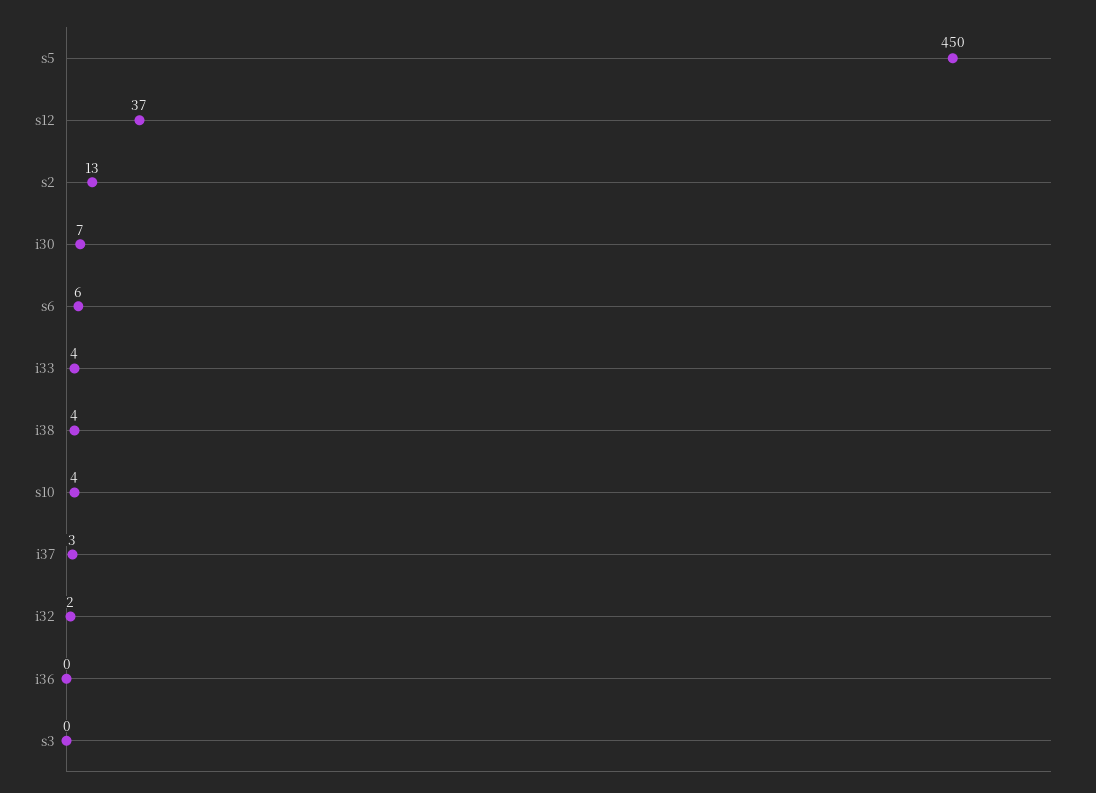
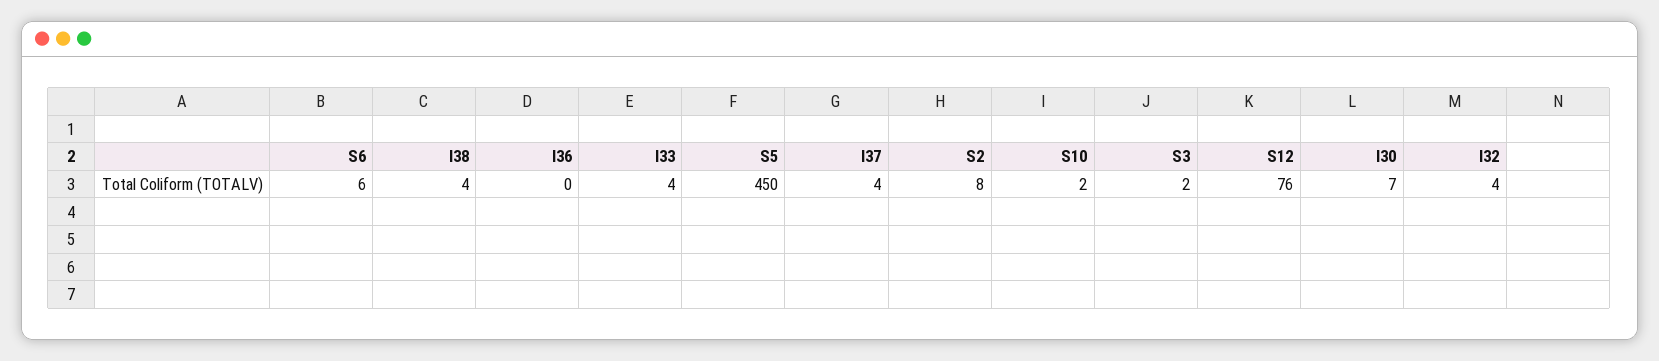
s12: 37 -> 76
s2: 13 -> 8
s10: 4 -> 2
i37: 3 -> 4
i32: 2 -> 4
s3: 0 -> 2

